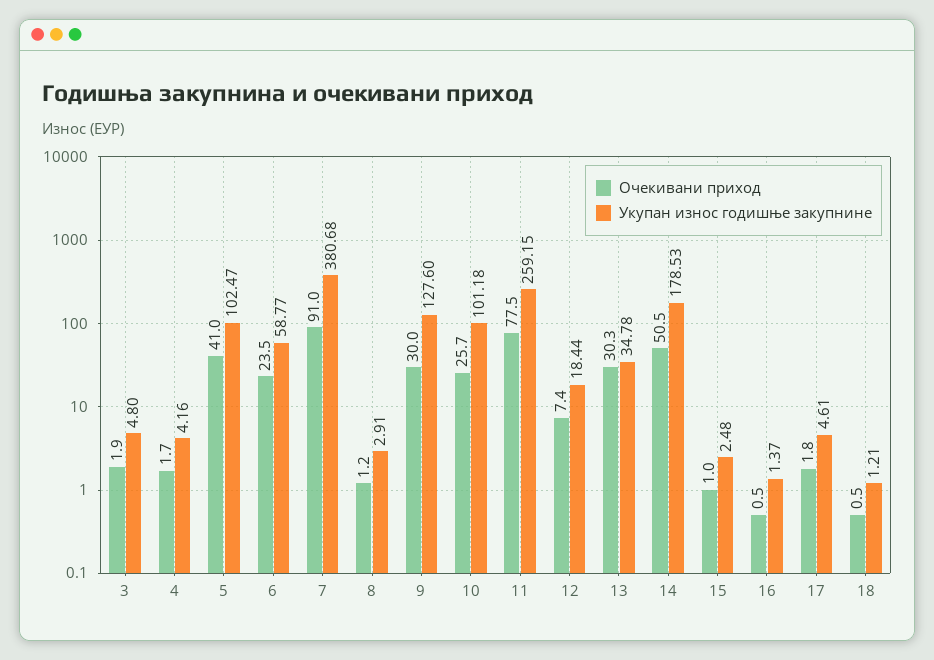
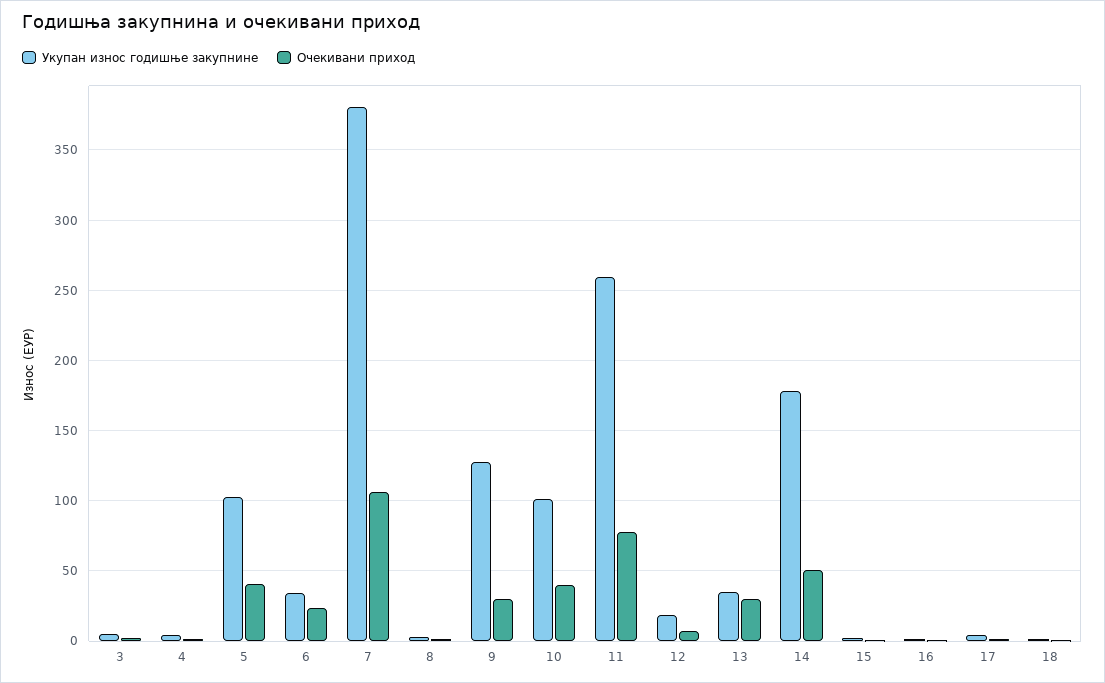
Укупан износ годишње закупнине, 6: 58.77 -> 35
Очекивани приход, 7: 91 -> 105
Очекивани приход, 10: 25.7 -> 40

